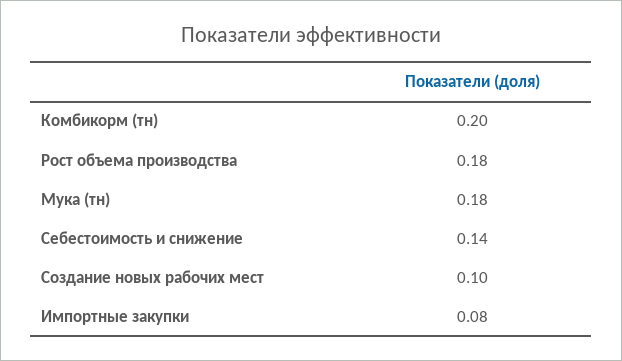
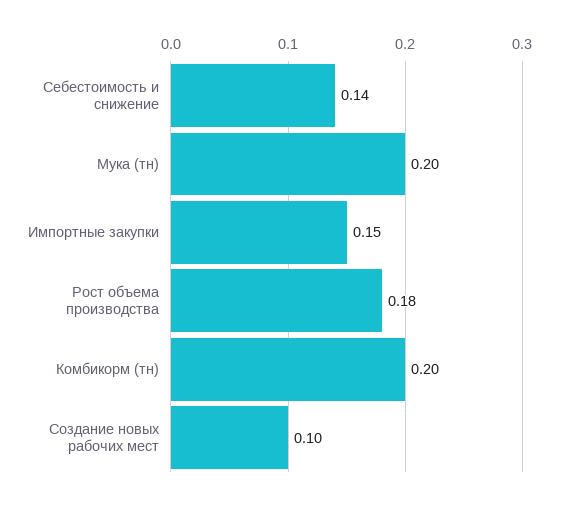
Мука (тн): 0.18 -> 0.2
Импортные закупки: 0.08 -> 0.15

